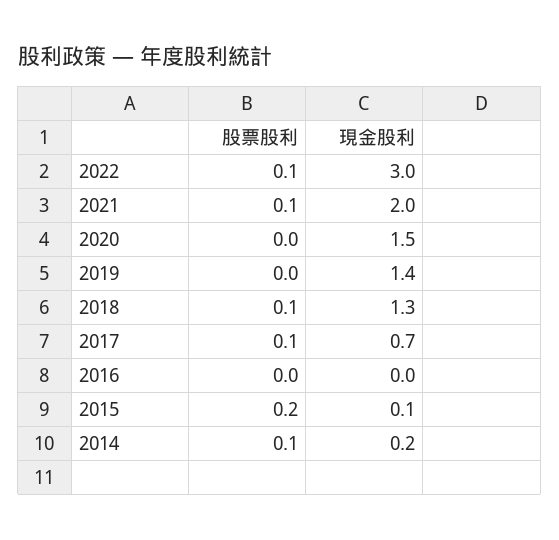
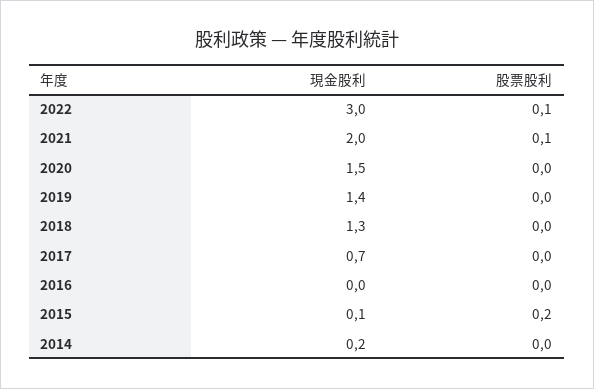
股票股利, 2018: 0.1 -> 0
股票股利, 2017: 0.1 -> 0
股票股利, 2014: 0.1 -> 0

